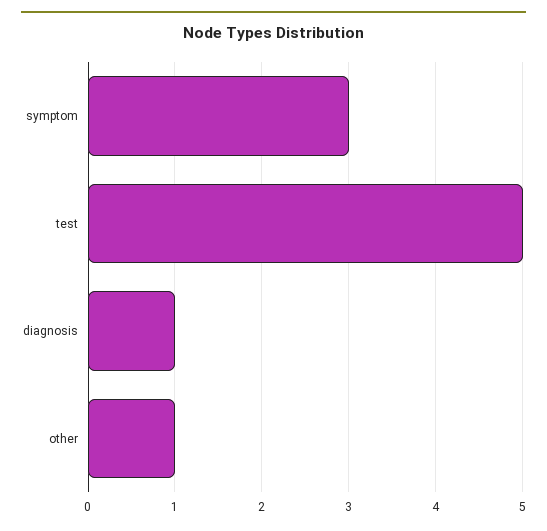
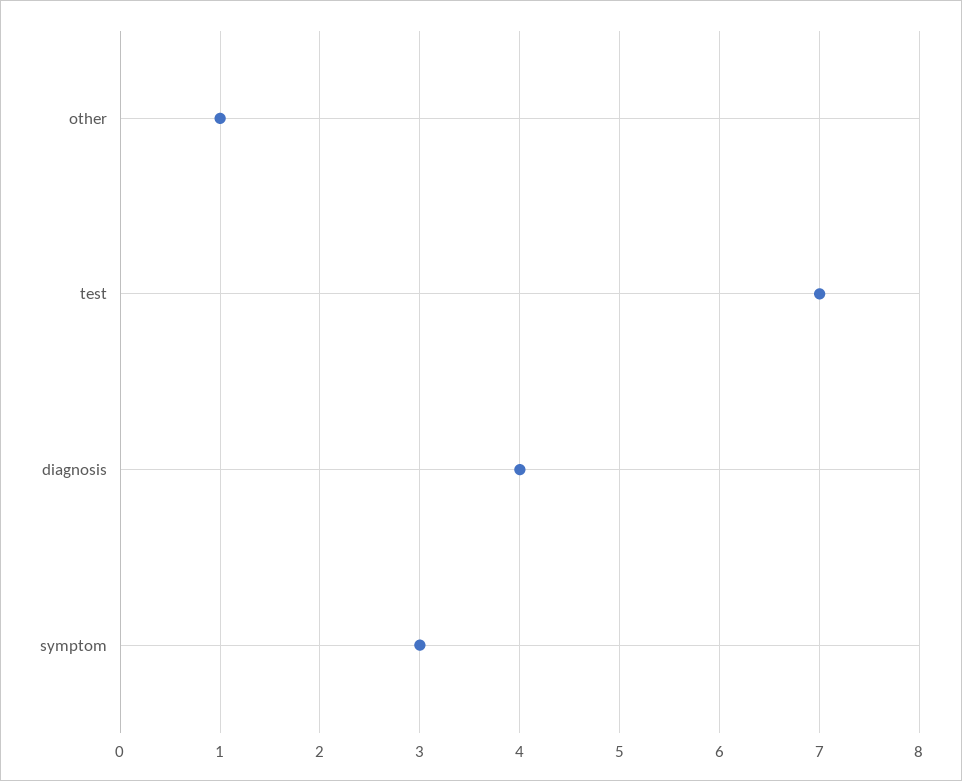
test: 5 -> 7
diagnosis: 1 -> 4

